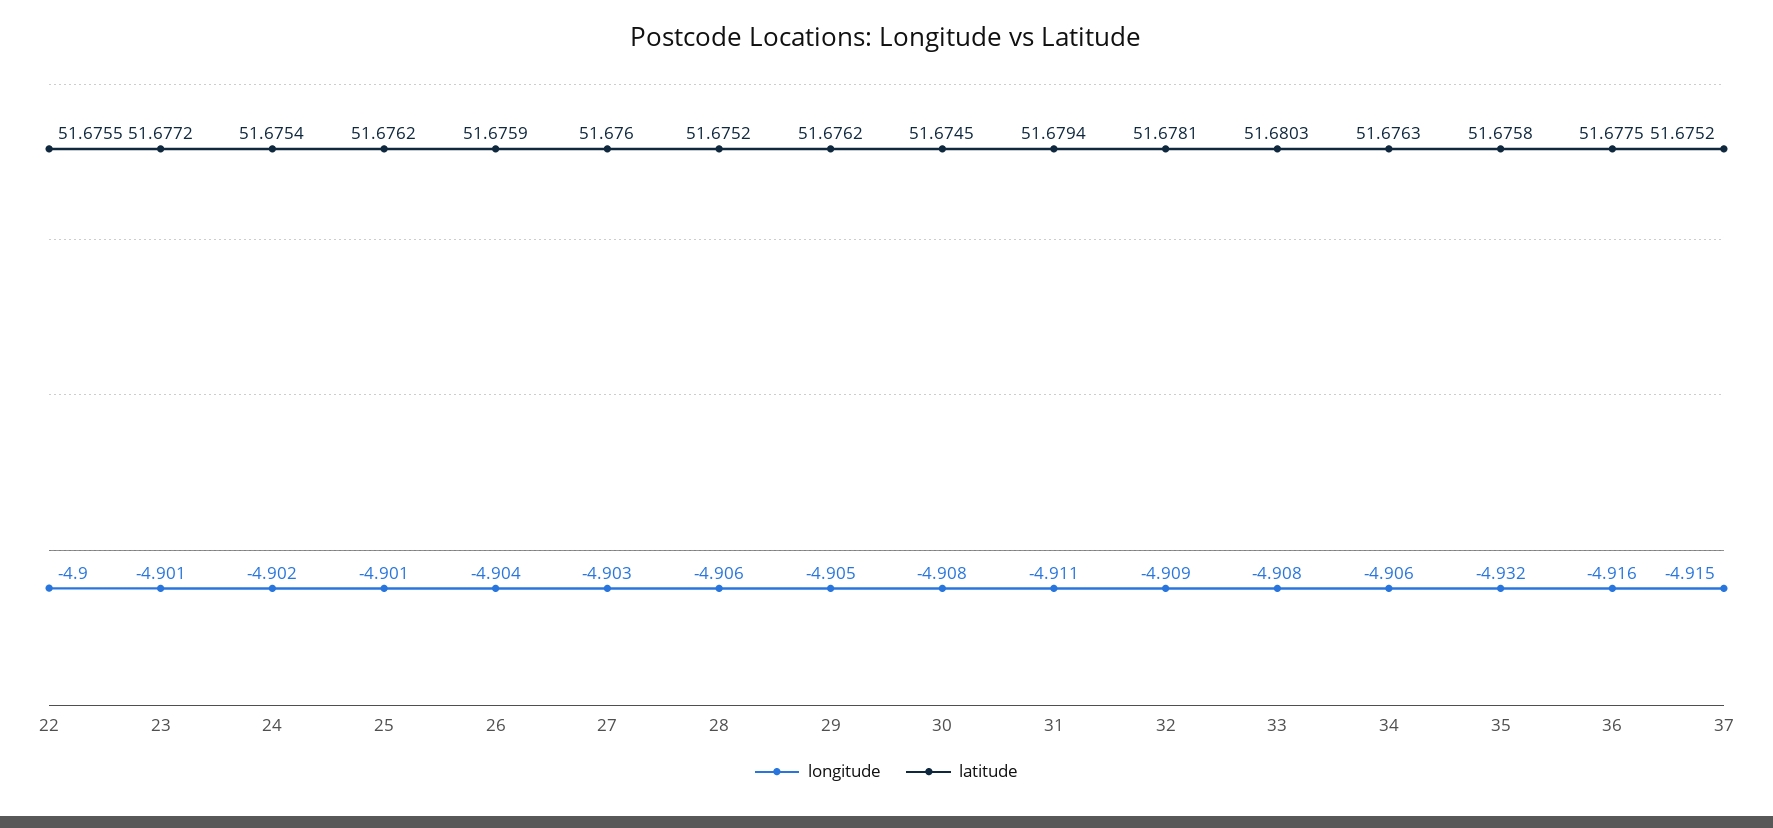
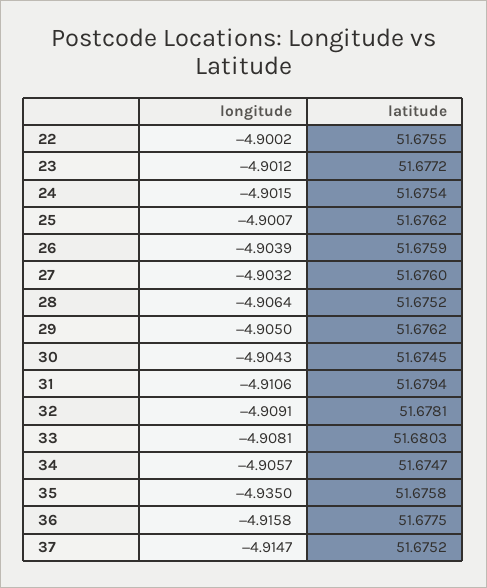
longitude, 30: -4.908 -> -4.9043
latitude, 34: 51.6763 -> 51.6747
longitude, 35: -4.932 -> -4.935

